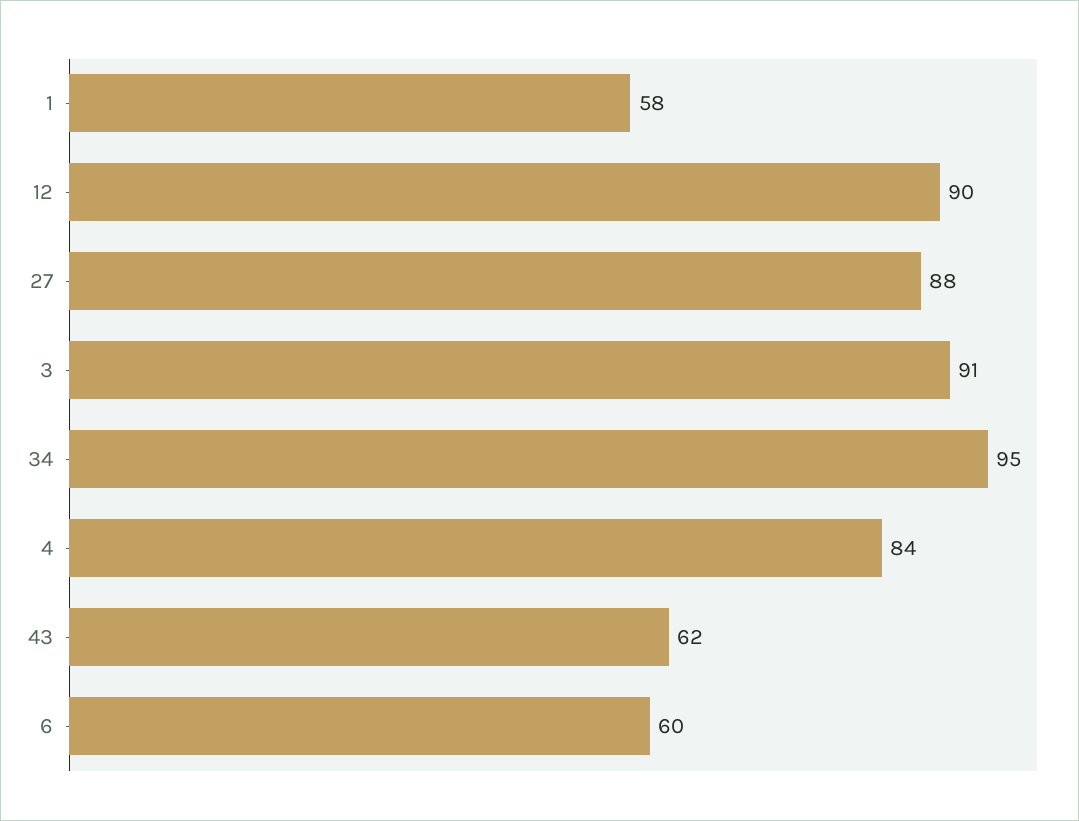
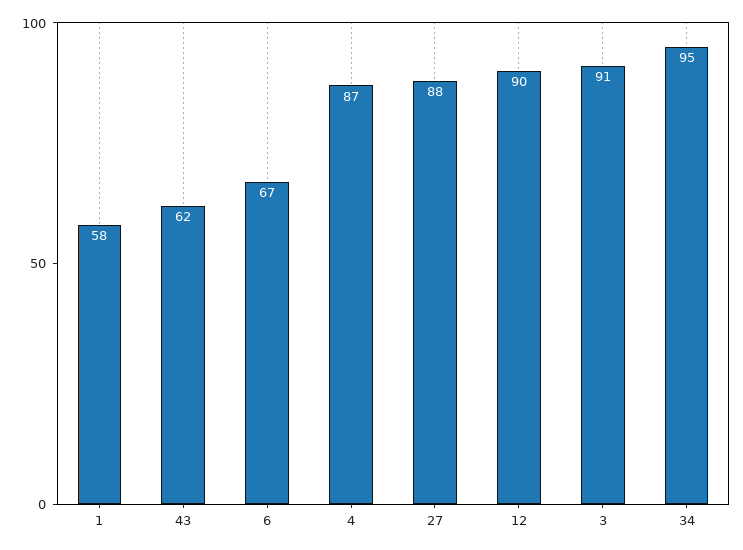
4: 84 -> 87
6: 60 -> 67

